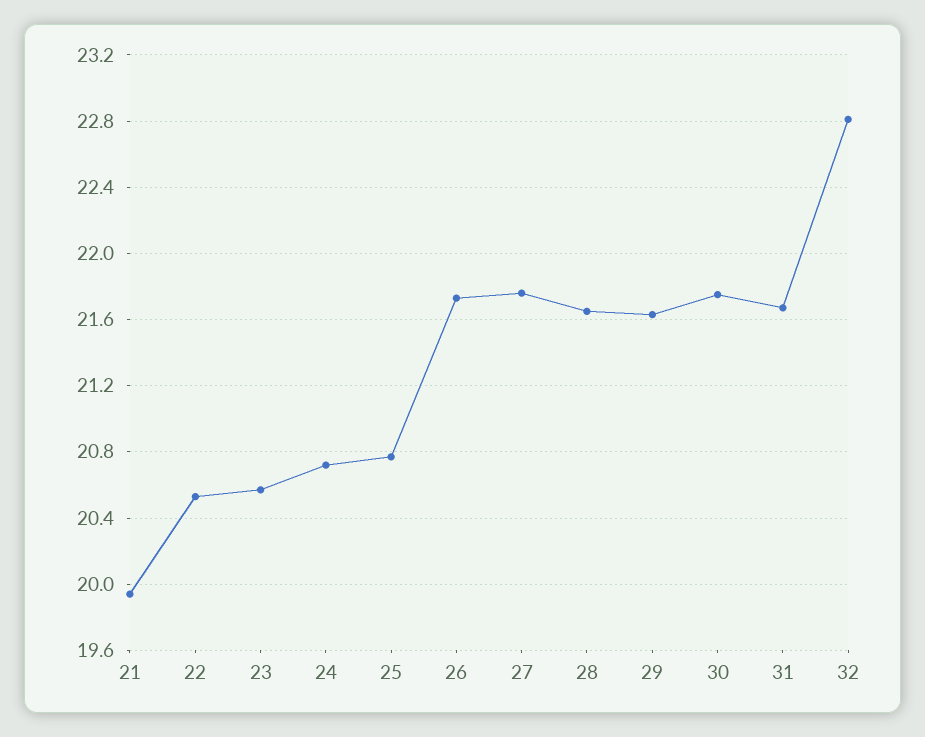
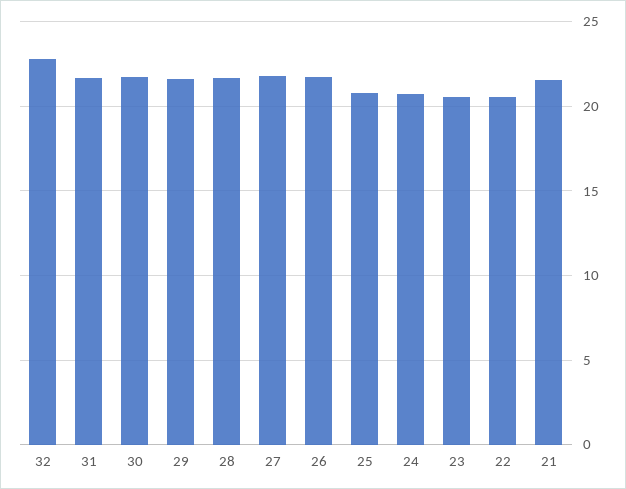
21: 19.95 -> 21.5

